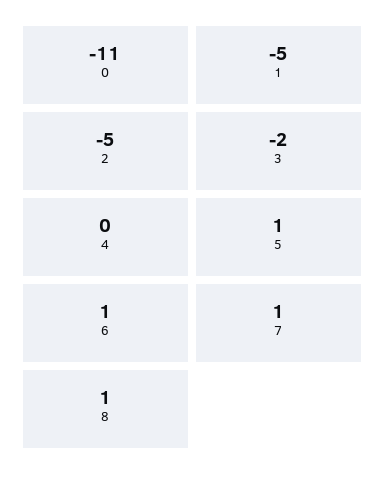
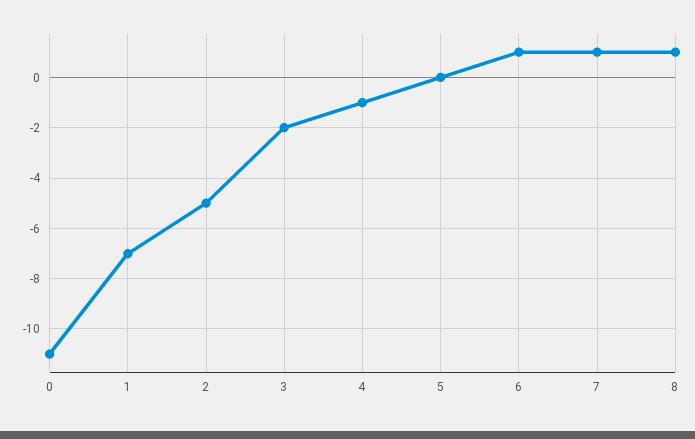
1: -5 -> -7
4: 0 -> -1
5: 1 -> 0

